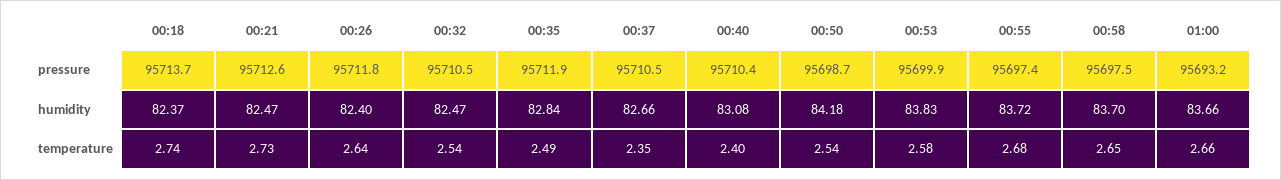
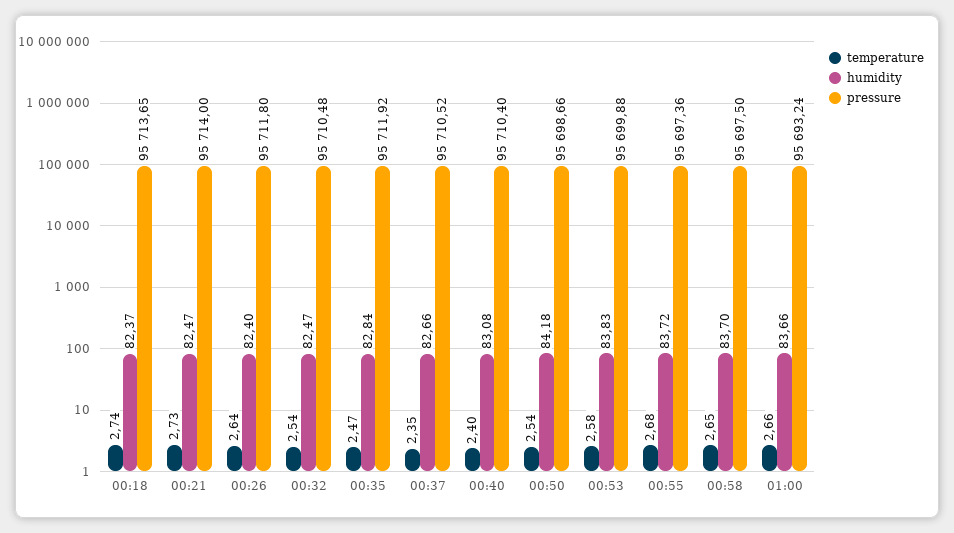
pressure, 00:21: 95712.6 -> 95714
temperature, 00:35: 2.49 -> 2.47

